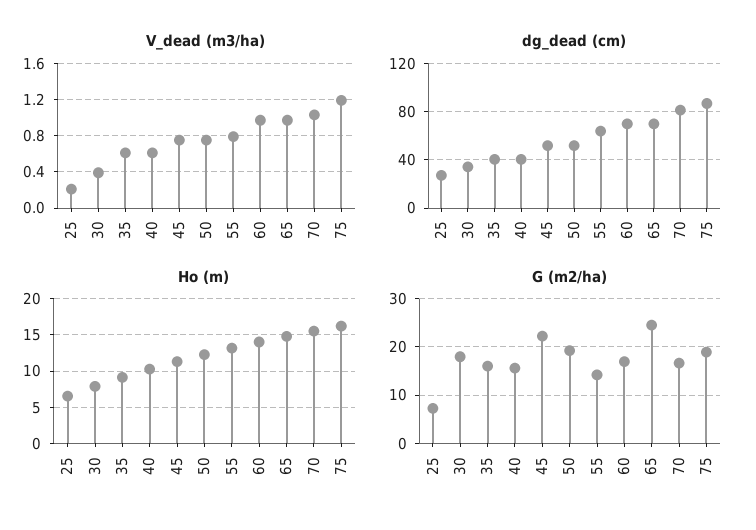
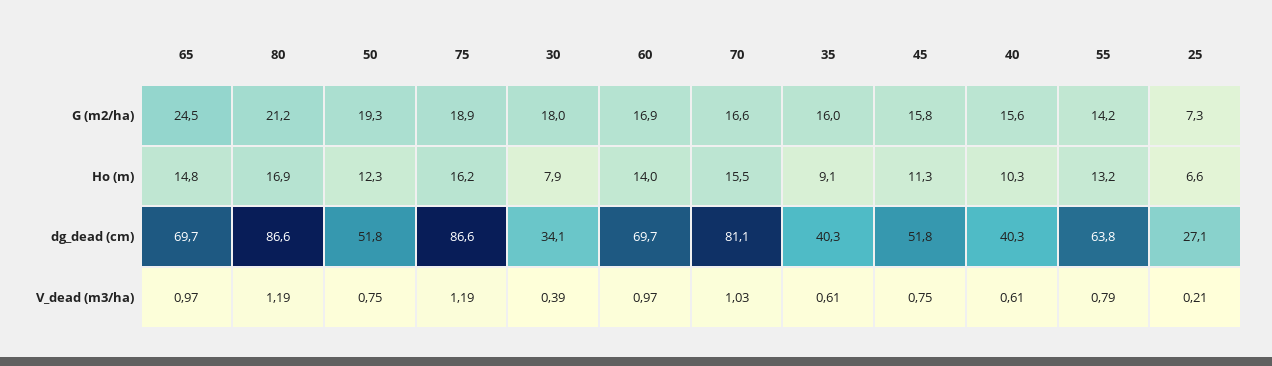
G (m2/ha), 45: 22 -> 15.8
G (m2/ha), 80: none -> 21.2
Ho (m), 80: none -> 16.9
dg_dead (cm), 80: none -> 86.6
V_dead (m3/ha), 80: none -> 1.19

